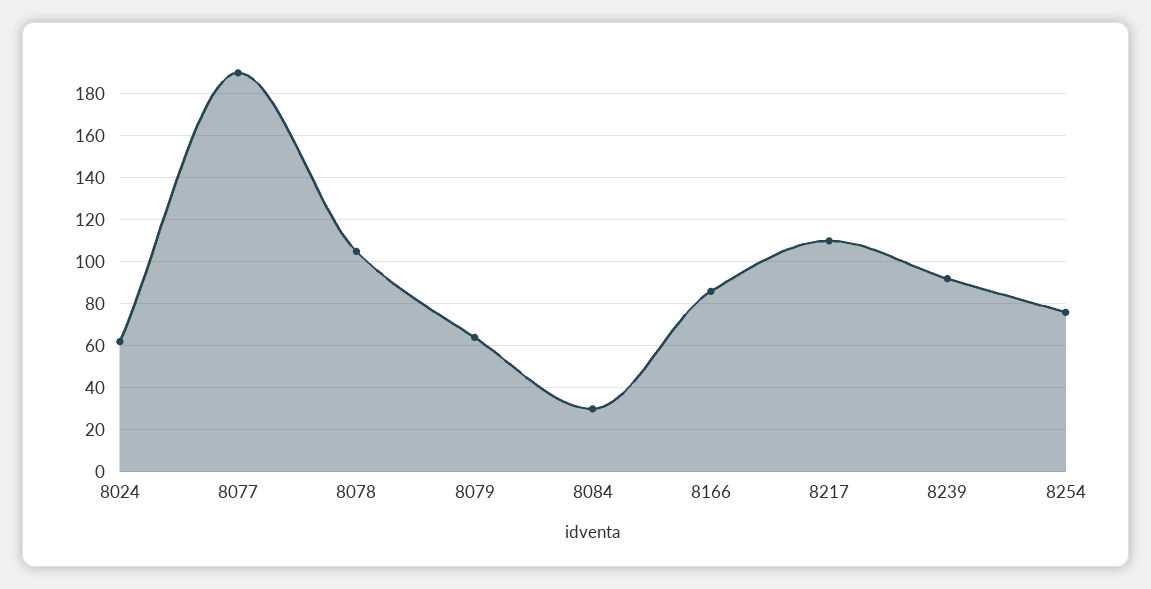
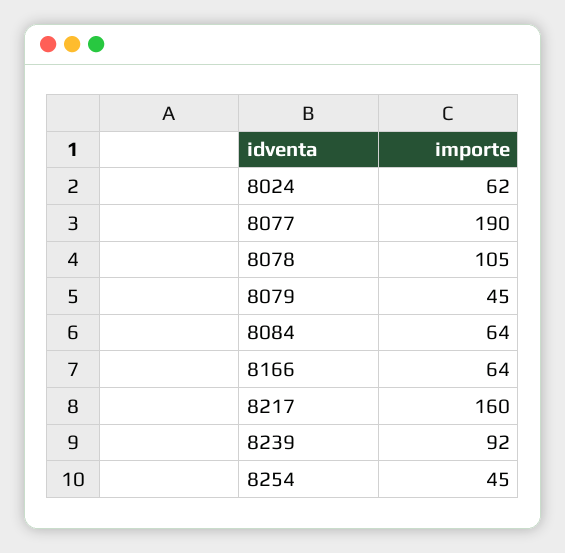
8079: 65 -> 45
8084: 30 -> 64
8166: 85 -> 64
8217: 110 -> 160
8254: 75 -> 45

